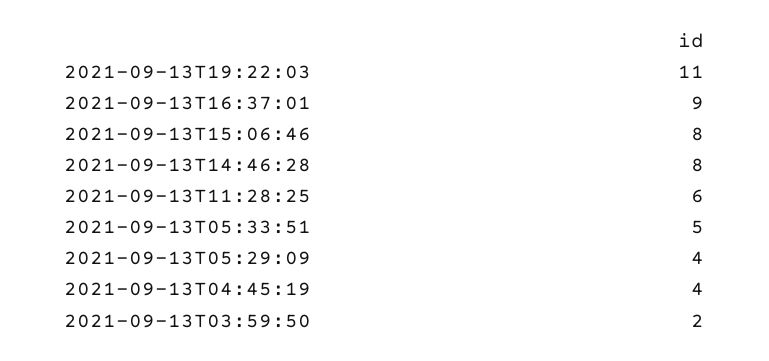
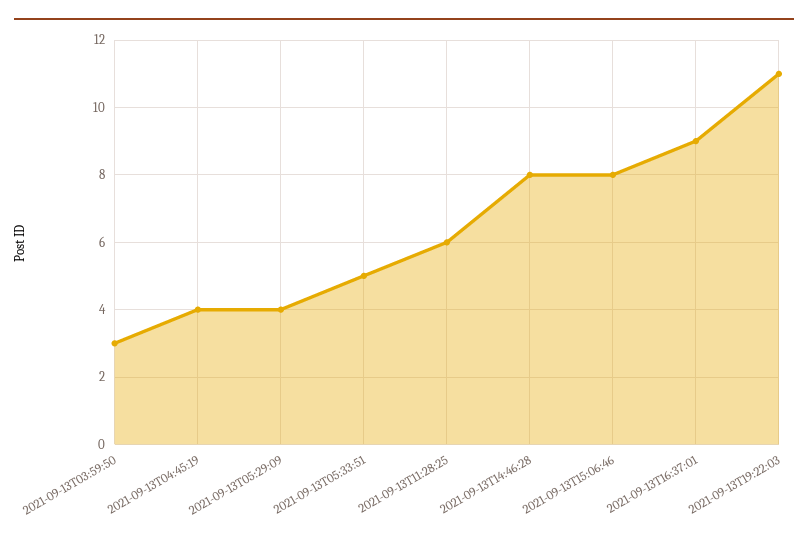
2021-09-13T03:59:50: 2 -> 3

